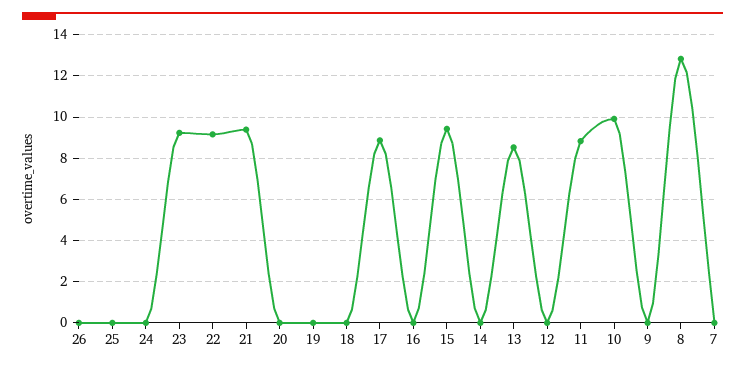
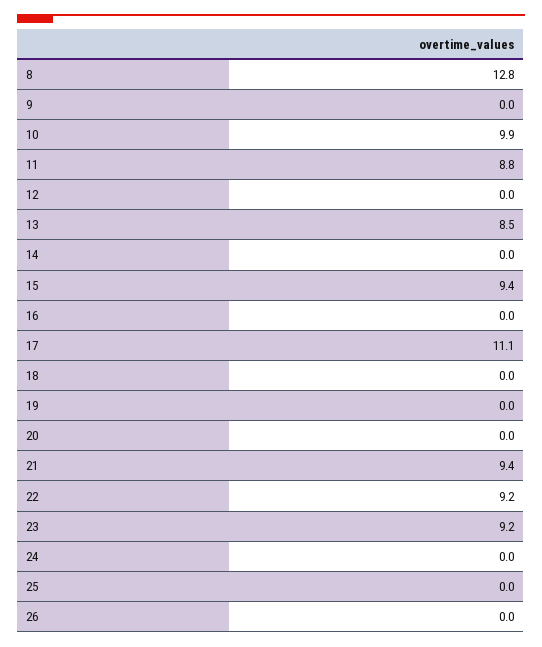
17: 9 -> 11.1
7: 0 -> none

